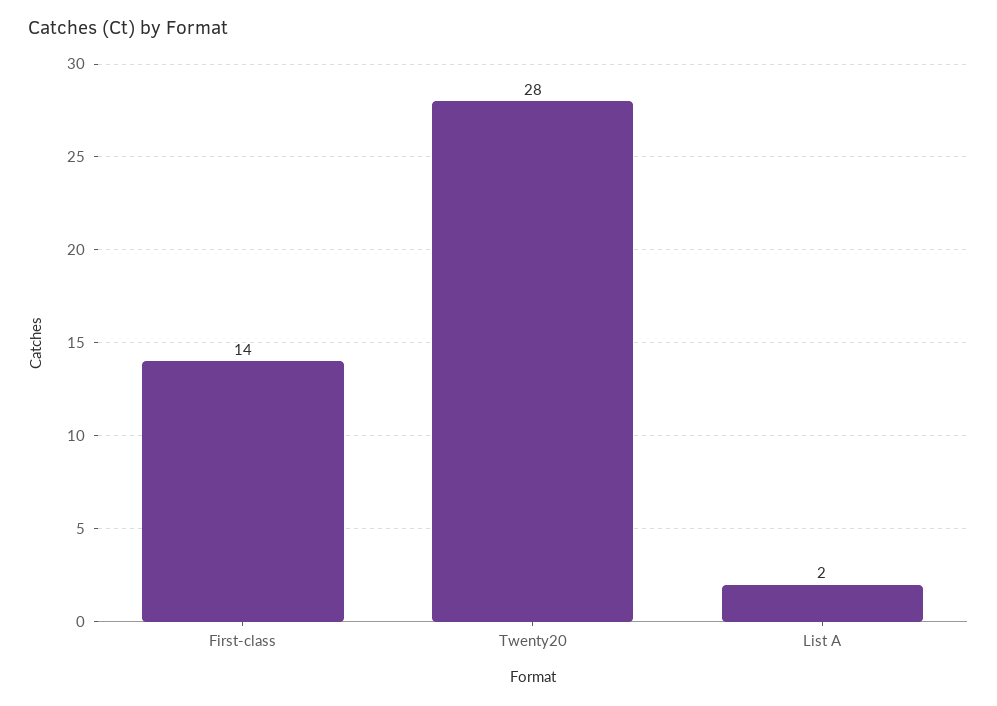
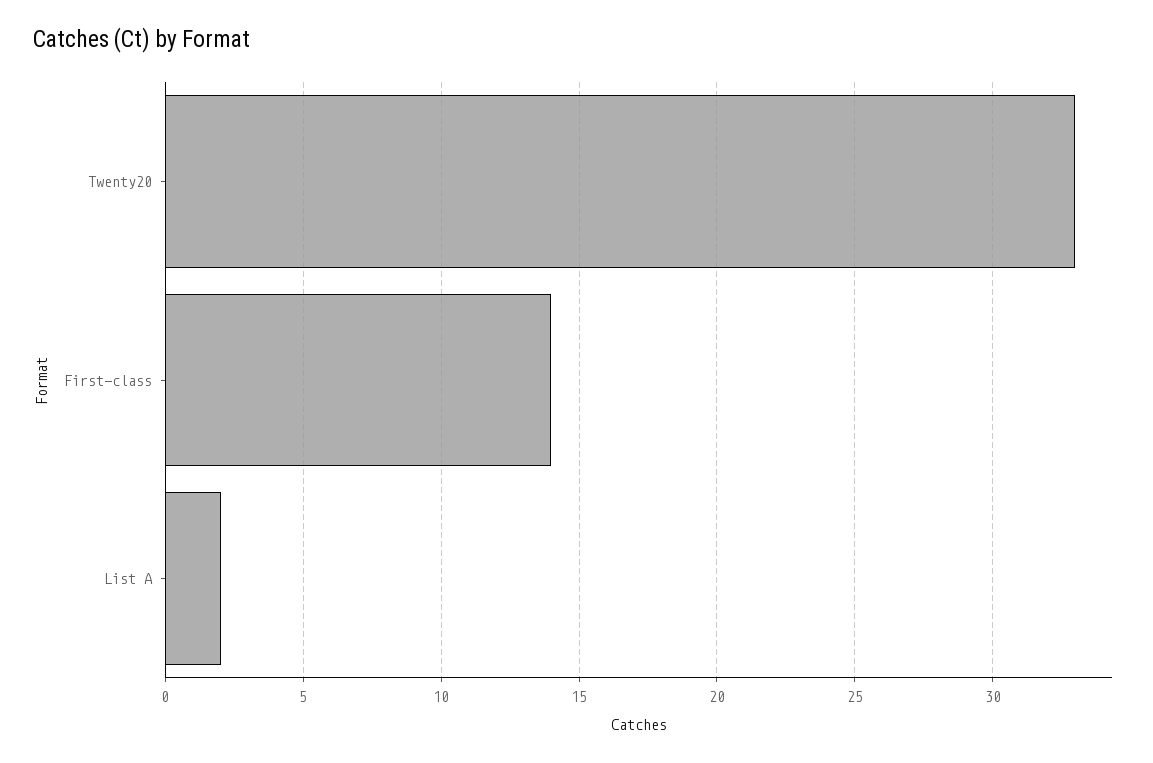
Twenty20: 28 -> 33

